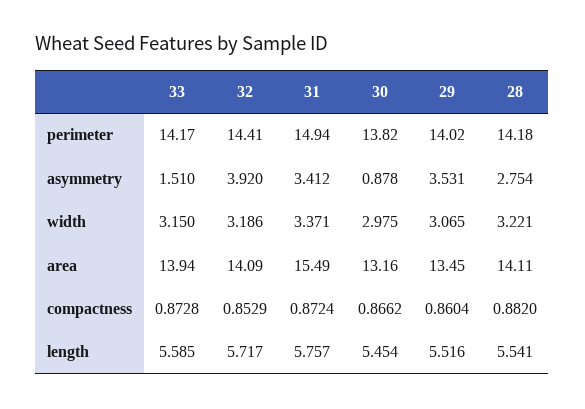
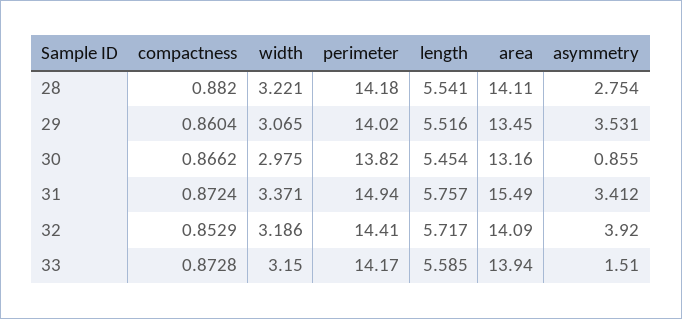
30, asymmetry: 0.878 -> 0.855

